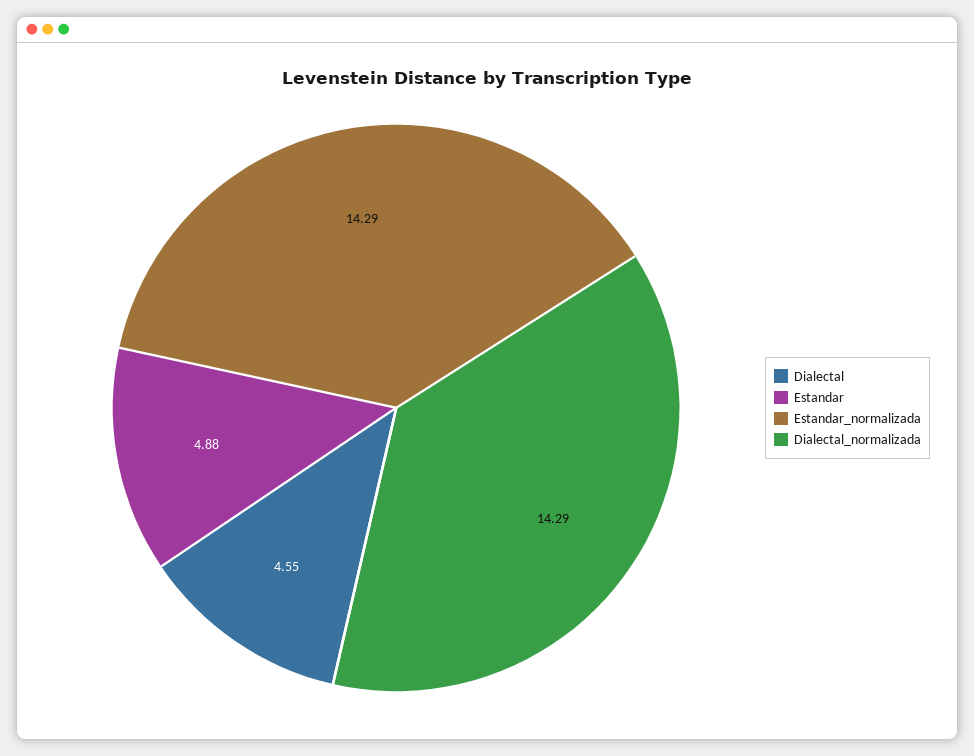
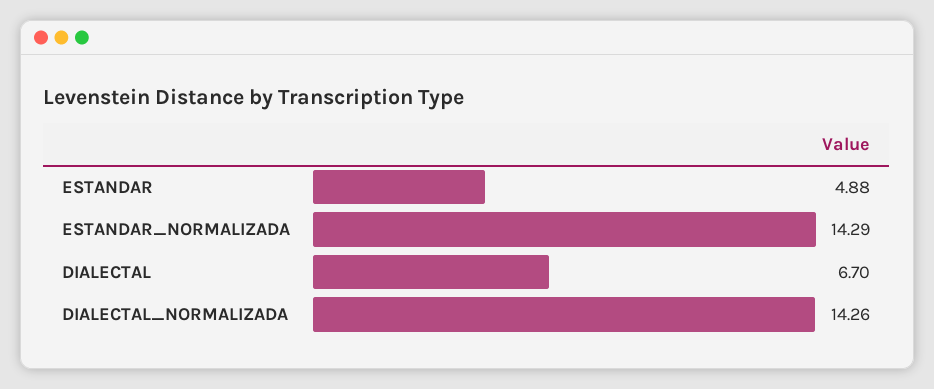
Dialectal: 4.55 -> 6.7
Dialectal_normalizada: 14.29 -> 14.26

